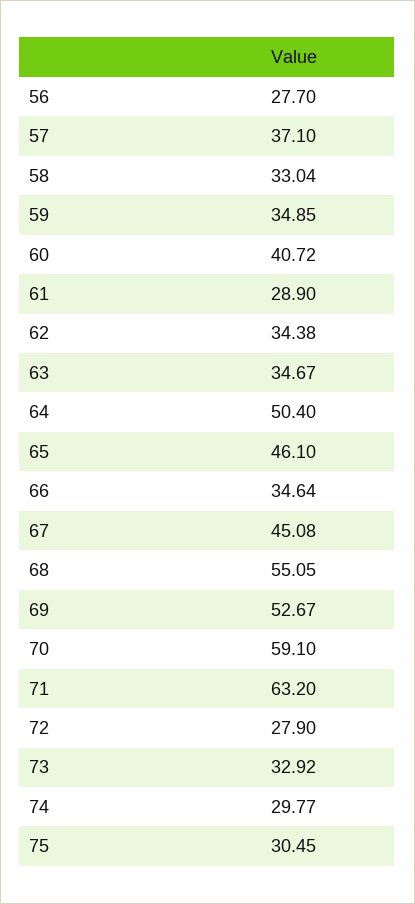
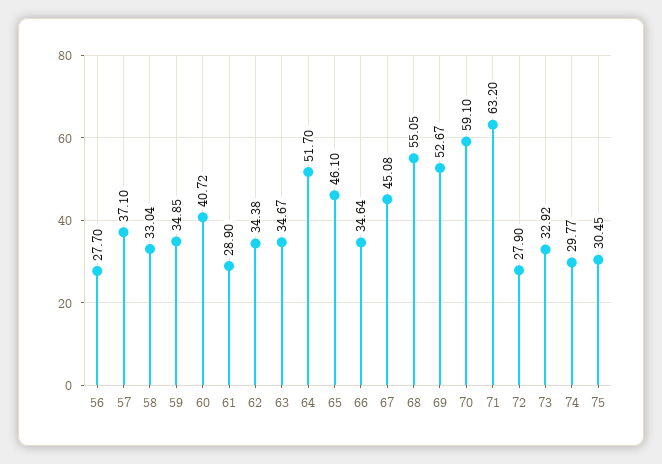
64: 50.4 -> 51.7

